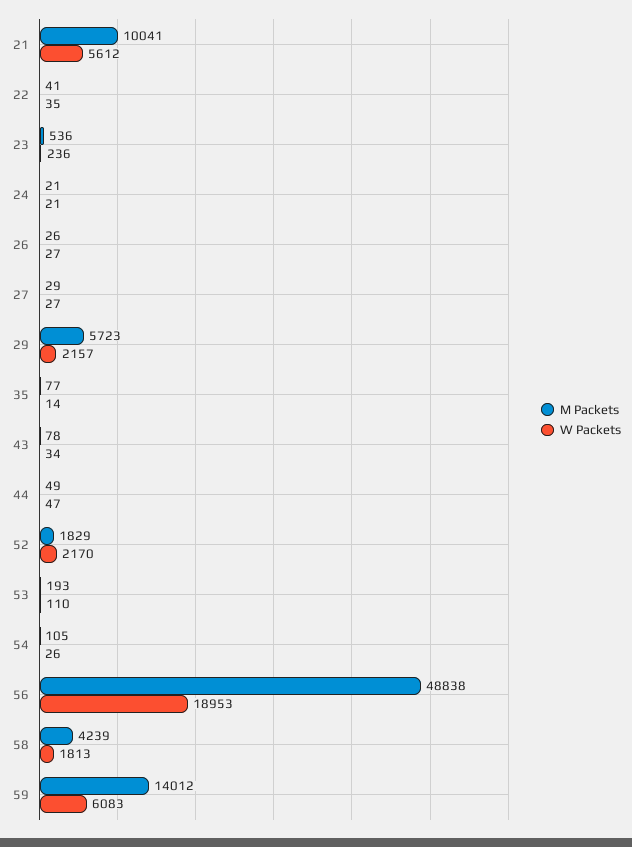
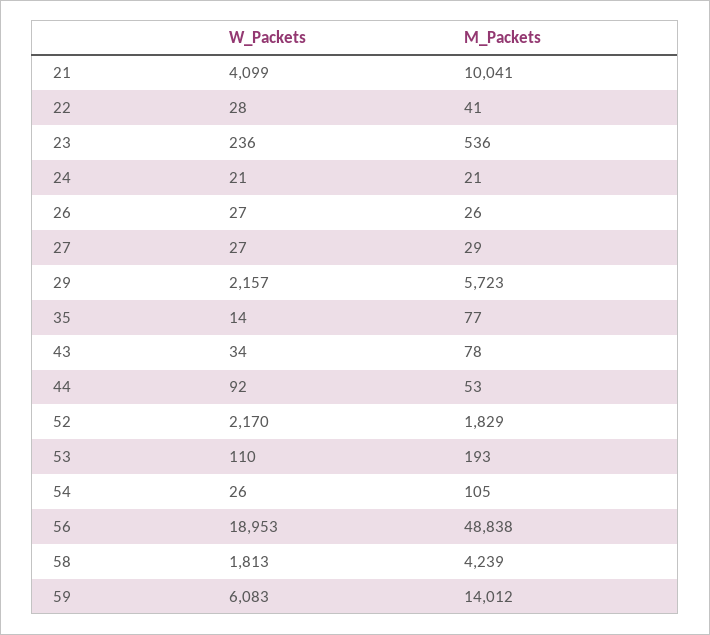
W Packets, 21: 5612 -> 4099
W Packets, 22: 35 -> 28
M Packets, 44: 49 -> 53
W Packets, 44: 47 -> 92

